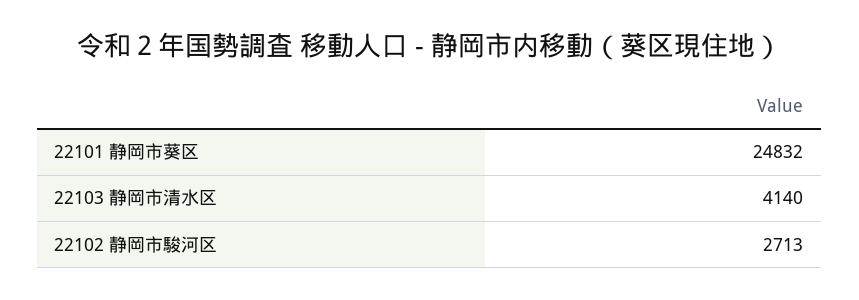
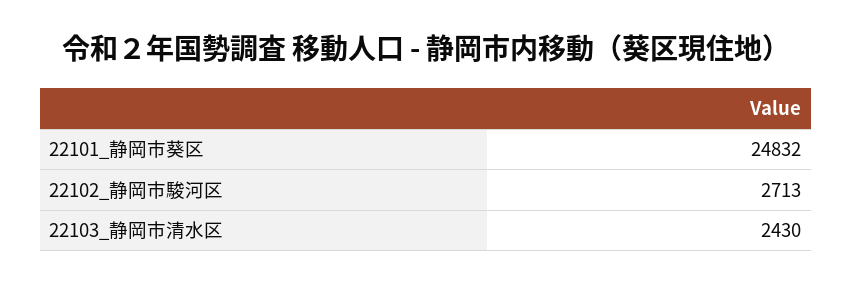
22103 静岡市清水区: 4140 -> 2430

